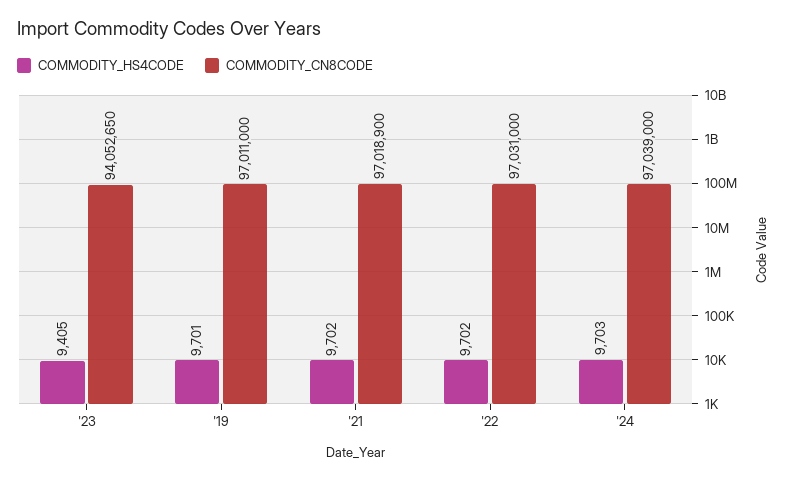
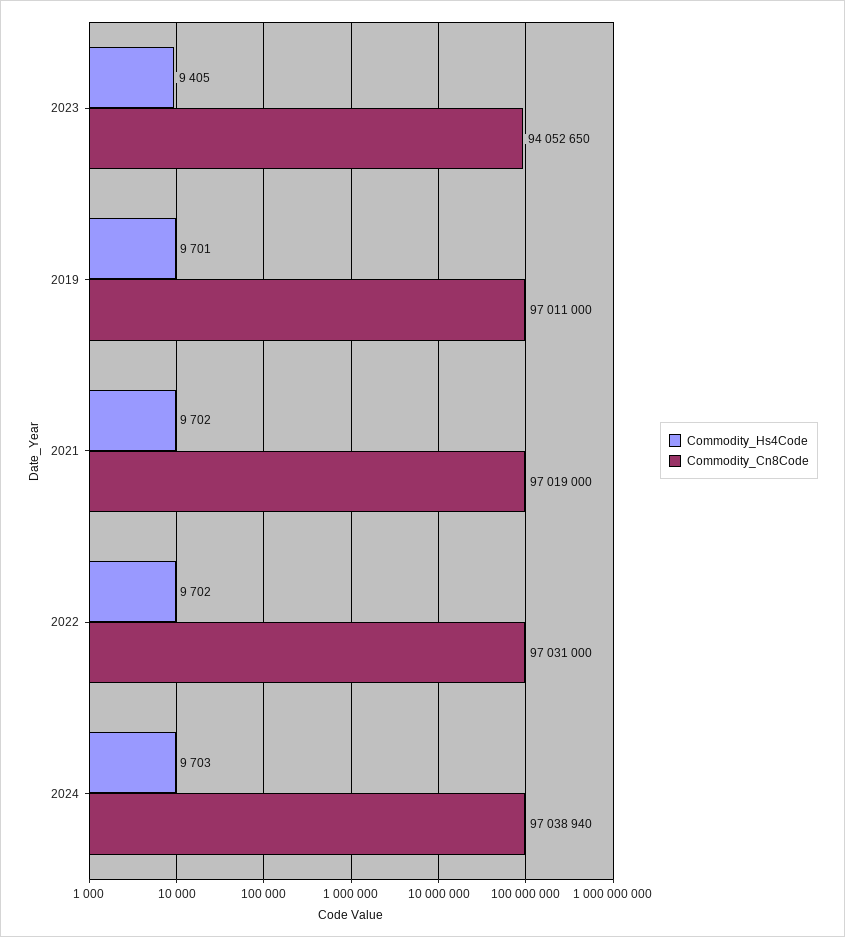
COMMODITY_CN8CODE, '21: 97018900 -> 97019000
COMMODITY_CN8CODE, '24: 97039000 -> 97038940

